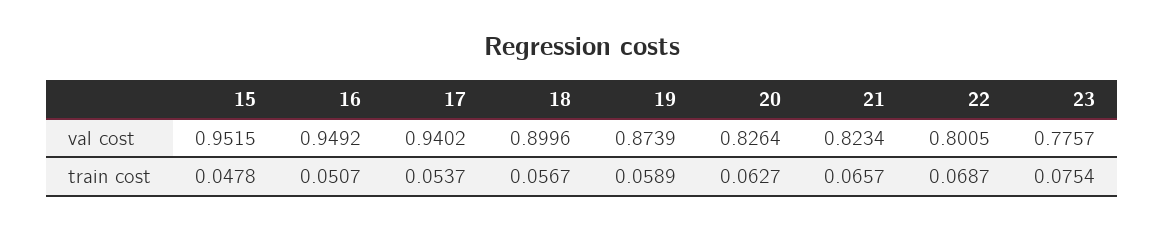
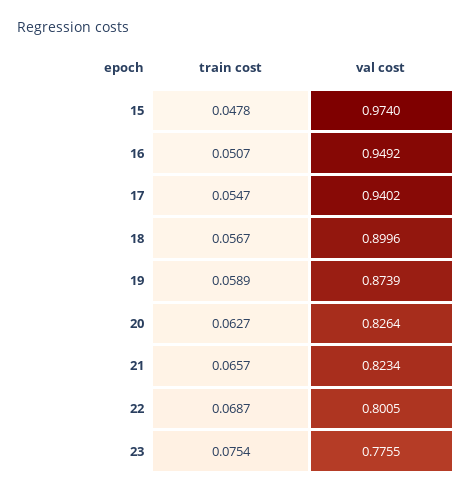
15, val cost: 0.9515 -> 0.974
23, val cost: 0.7757 -> 0.7755
17, train cost: 0.0537 -> 0.0547

